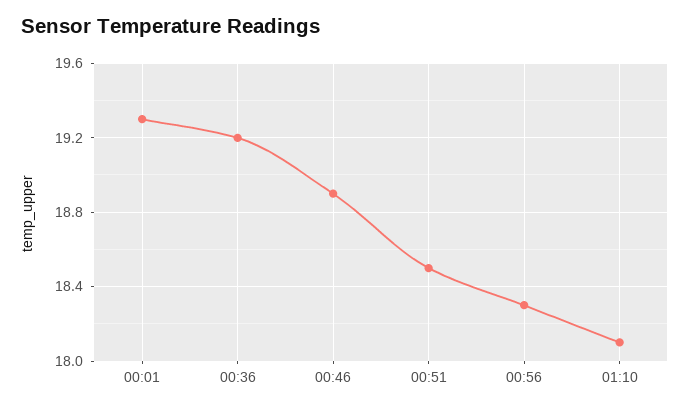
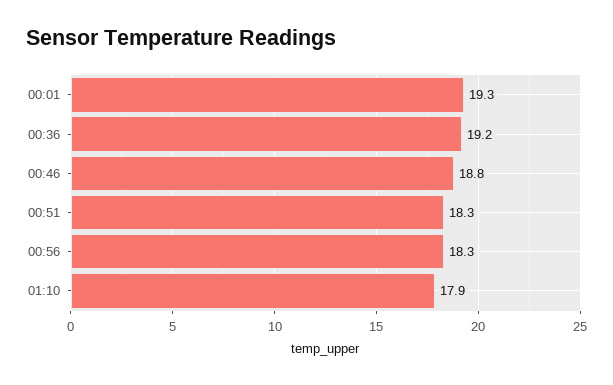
00:46: 18.9 -> 18.8
00:51: 18.5 -> 18.3
01:10: 18.1 -> 17.9

